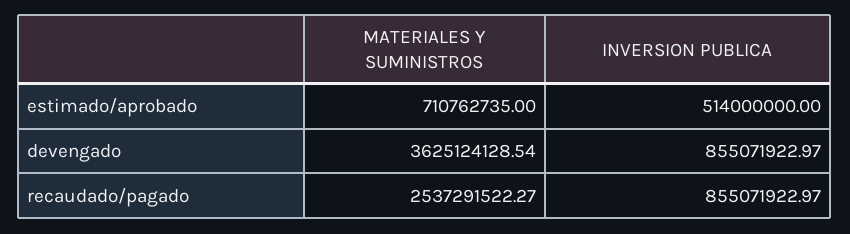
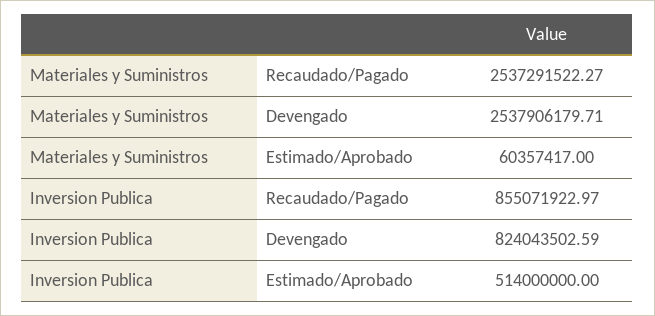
MATERIALES Y SUMINISTROS, estimado/aprobado: 710762735 -> 60357417
MATERIALES Y SUMINISTROS, devengado: 3625124128.54 -> 2537906179.71
INVERSION PUBLICA, devengado: 855071922.97 -> 824043502.59

